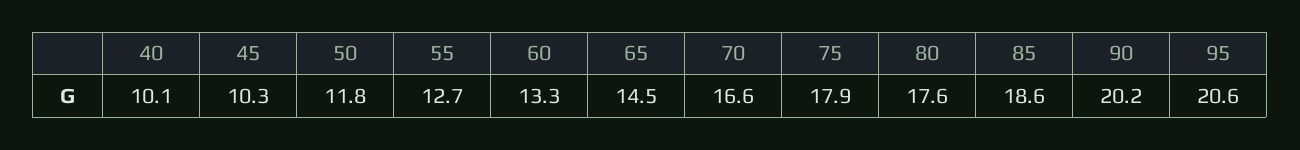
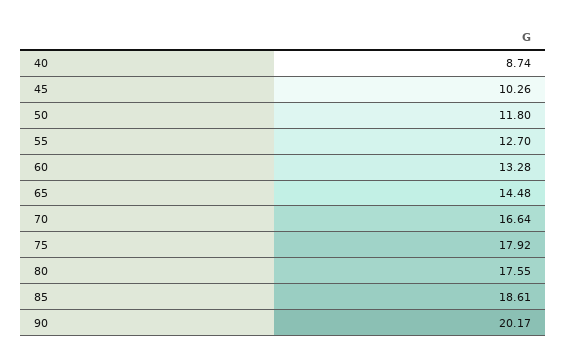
40: 10.1 -> 8.74
95: 20.6 -> none

